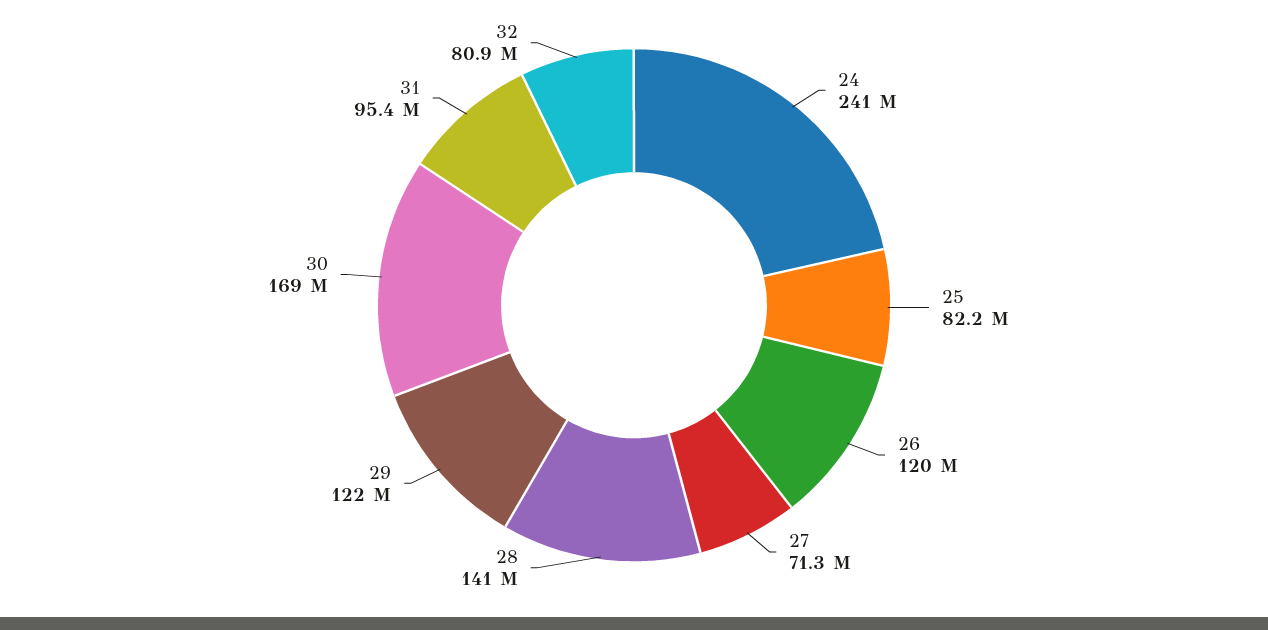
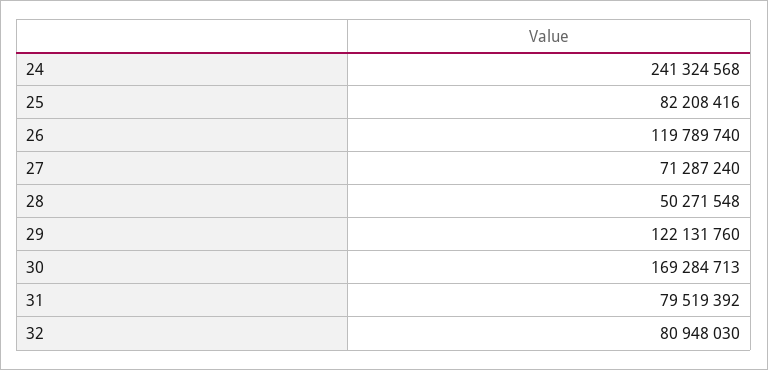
28: 141000000 -> 50271548
31: 95400000 -> 79519392

